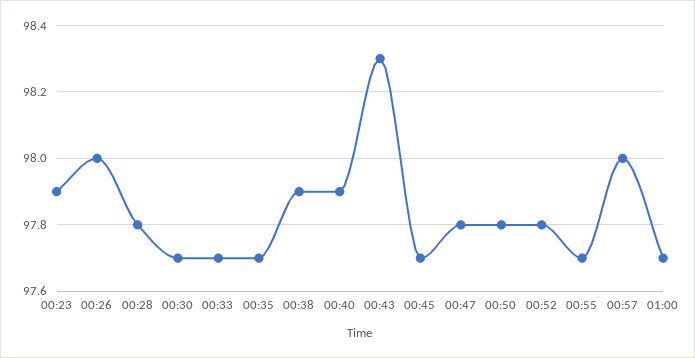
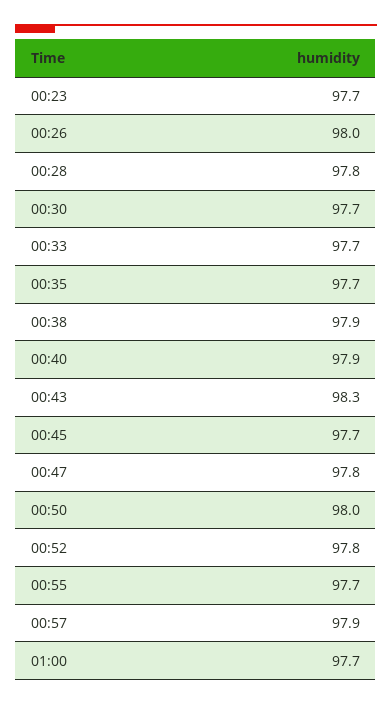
00:23: 97.9 -> 97.7
00:50: 97.8 -> 98
00:57: 98 -> 97.9

